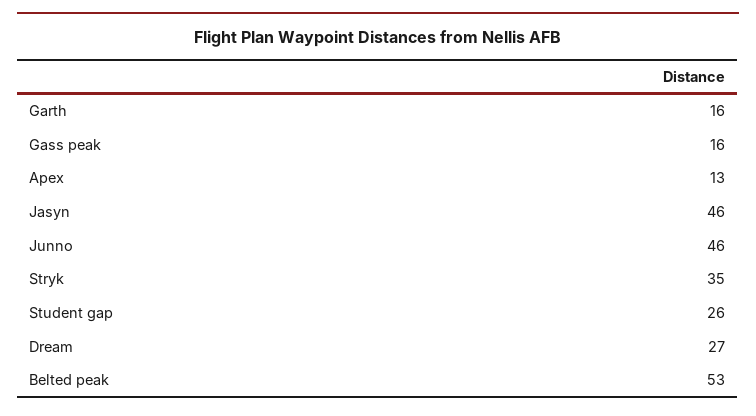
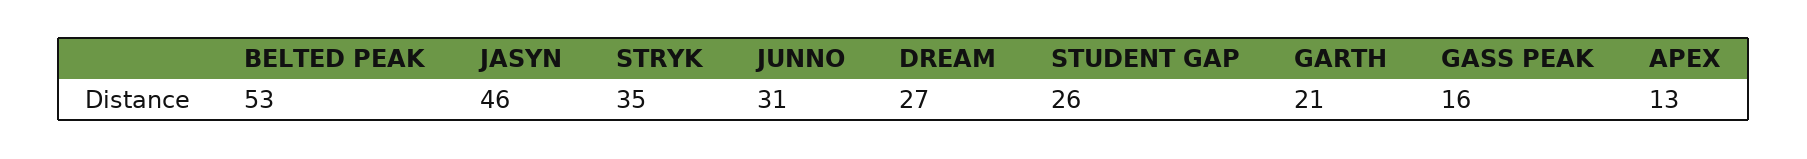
Garth: 16 -> 21
Junno: 46 -> 31

